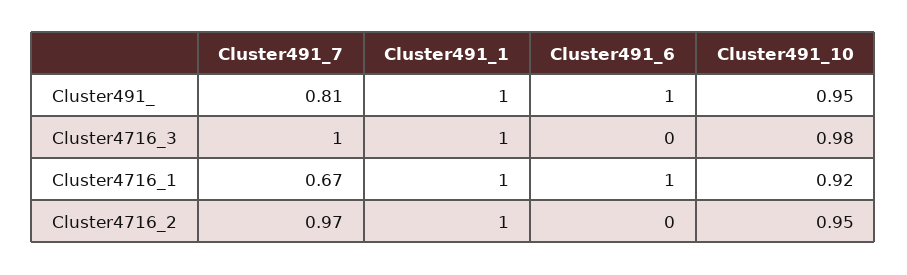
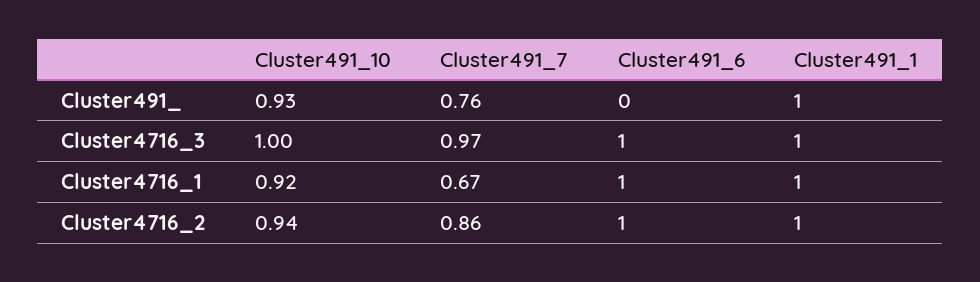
Cluster491_7, Cluster491_: 0.81 -> 0.76
Cluster491_6, Cluster491_: 1 -> 0
Cluster491_10, Cluster491_: 0.95 -> 0.93
Cluster491_7, Cluster4716_3: 1 -> 0.97
Cluster491_6, Cluster4716_3: 0 -> 1
Cluster491_10, Cluster4716_3: 0.98 -> 1
Cluster491_7, Cluster4716_2: 0.97 -> 0.86
Cluster491_6, Cluster4716_2: 0 -> 1
Cluster491_10, Cluster4716_2: 0.95 -> 0.94

